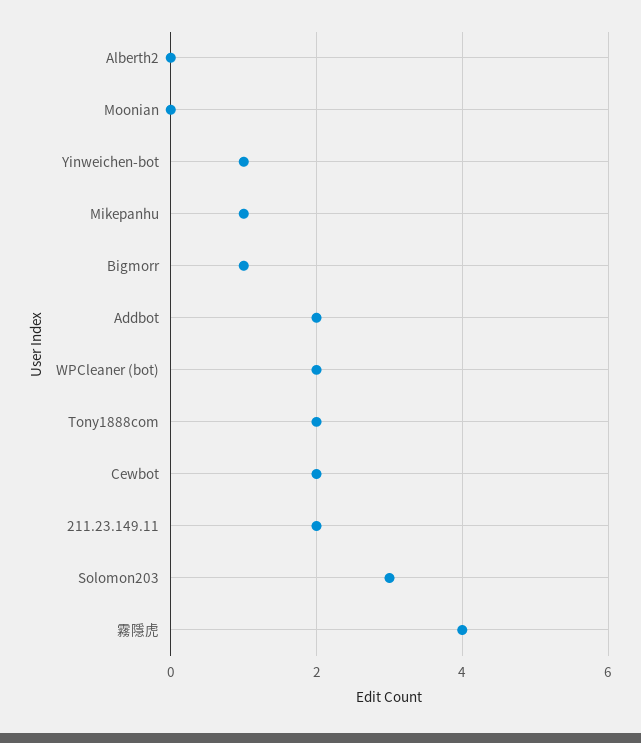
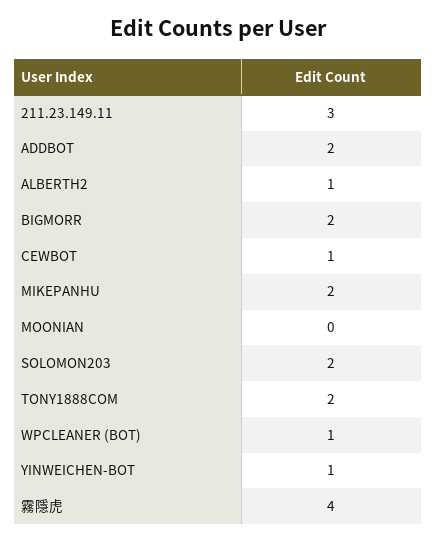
Alberth2: 0 -> 1
Mikepanhu: 1 -> 2
Bigmorr: 1 -> 2
WPCleaner (bot): 2 -> 1
Cewbot: 2 -> 1
211.23.149.11: 2 -> 3
Solomon203: 3 -> 2

